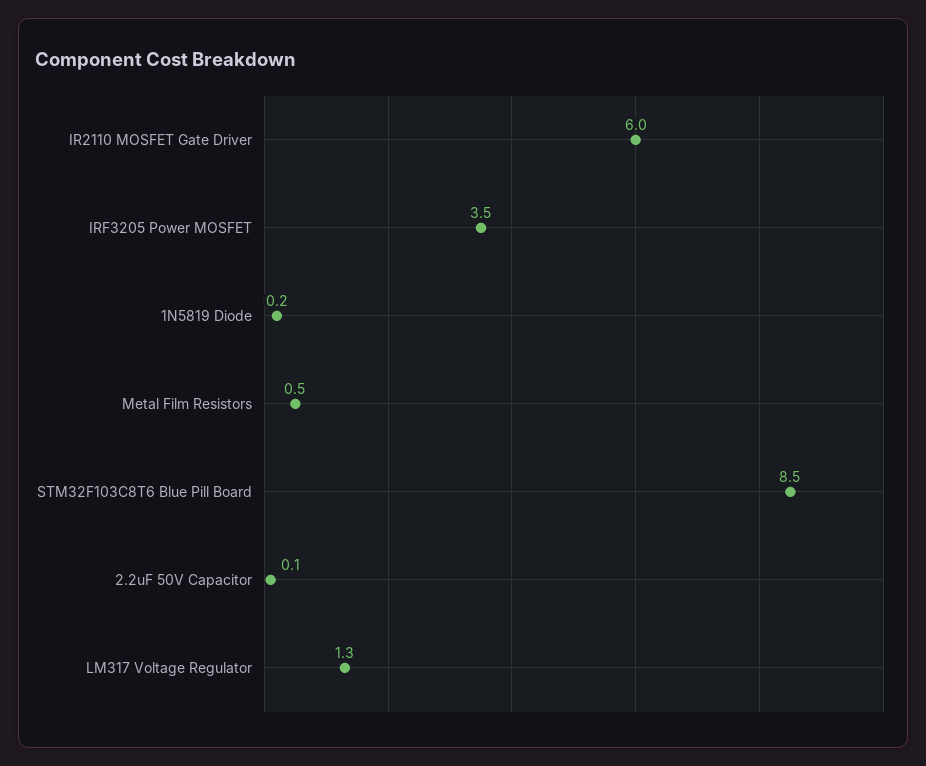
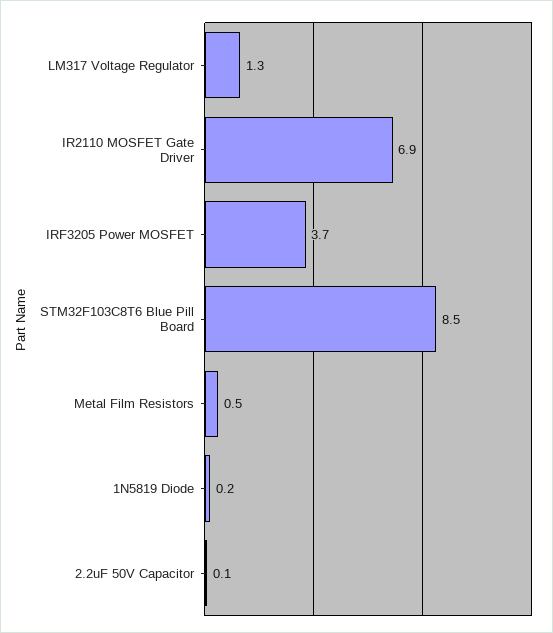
IR2110 MOSFET Gate Driver: 6 -> 6.9
IRF3205 Power MOSFET: 3.5 -> 3.7

